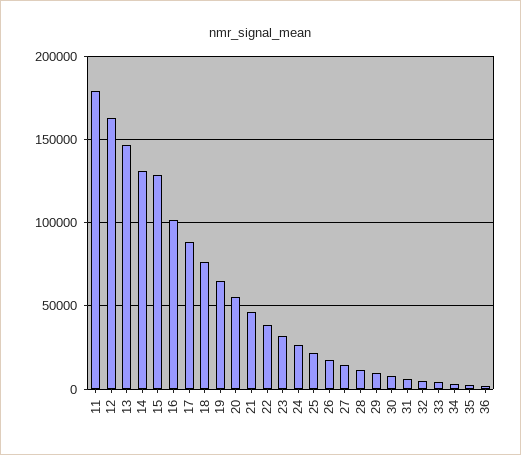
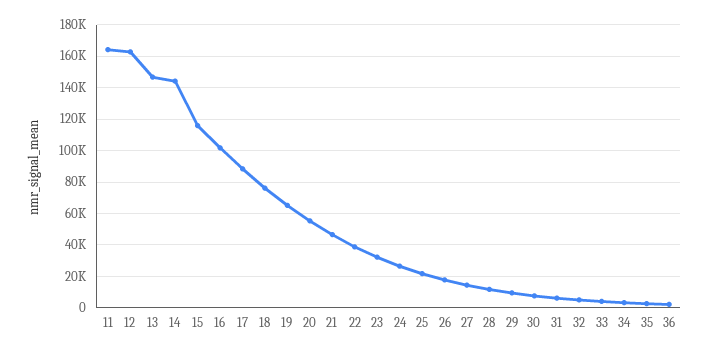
11: 180000 -> 165000
14: 130000 -> 145000
15: 130000 -> 115000

